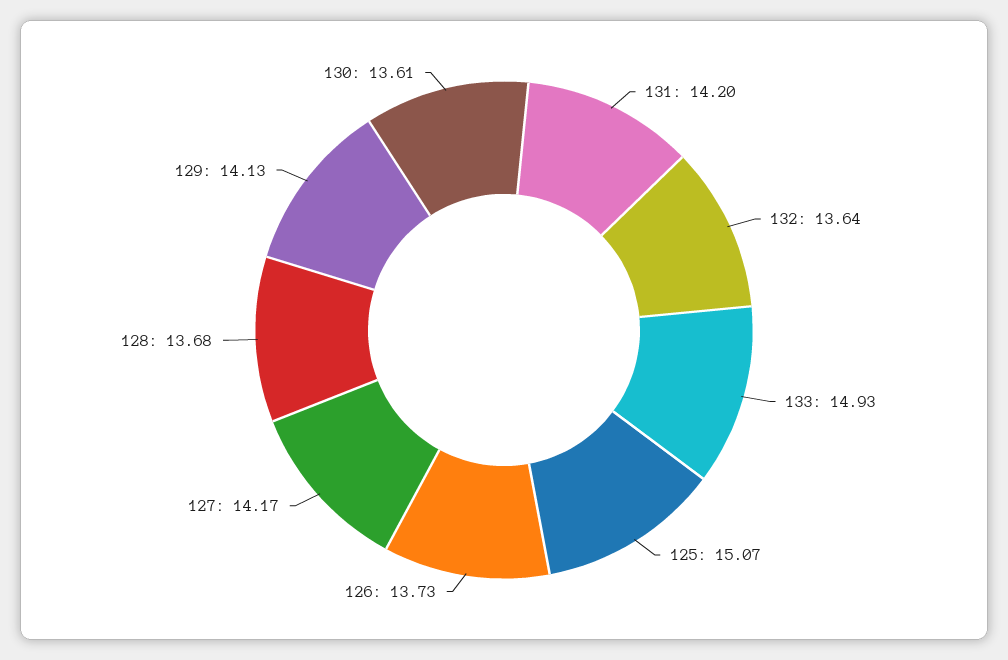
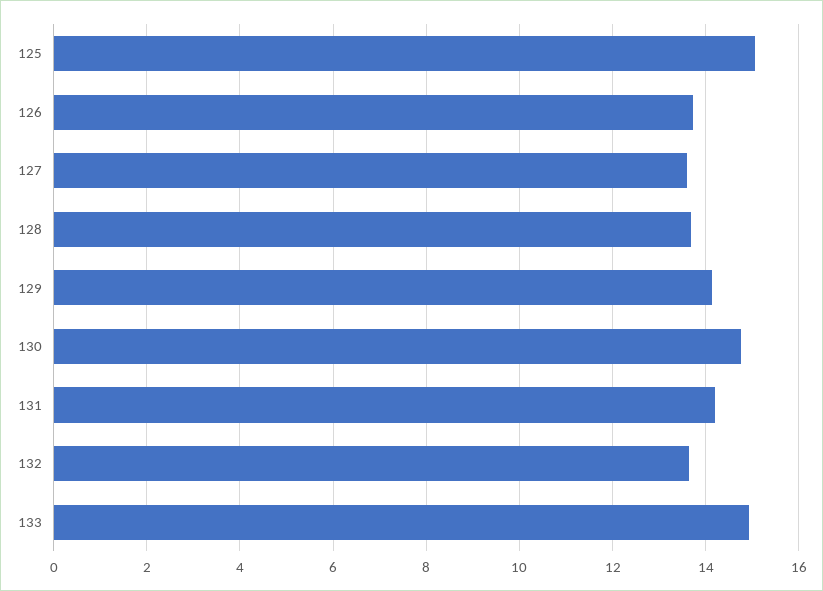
127: 14.17 -> 13.6
130: 13.61 -> 14.8

